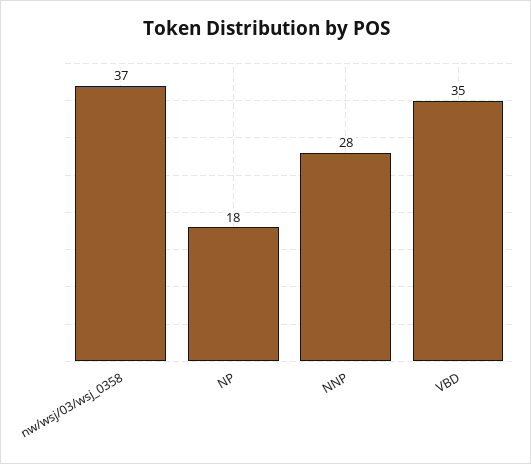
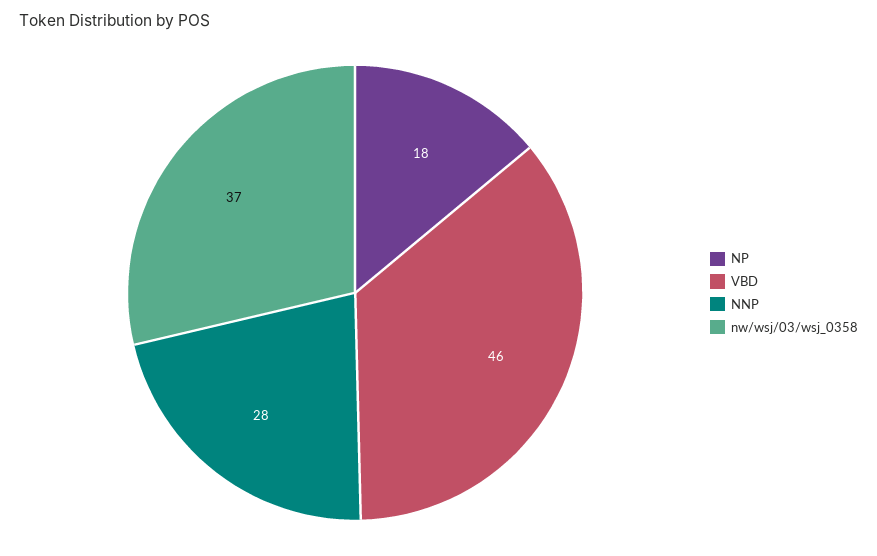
VBD: 35 -> 46

